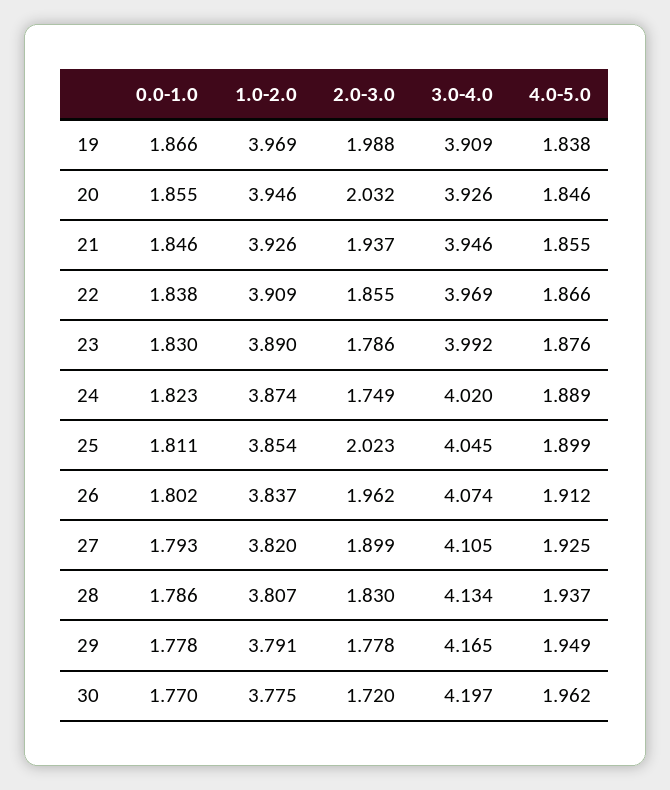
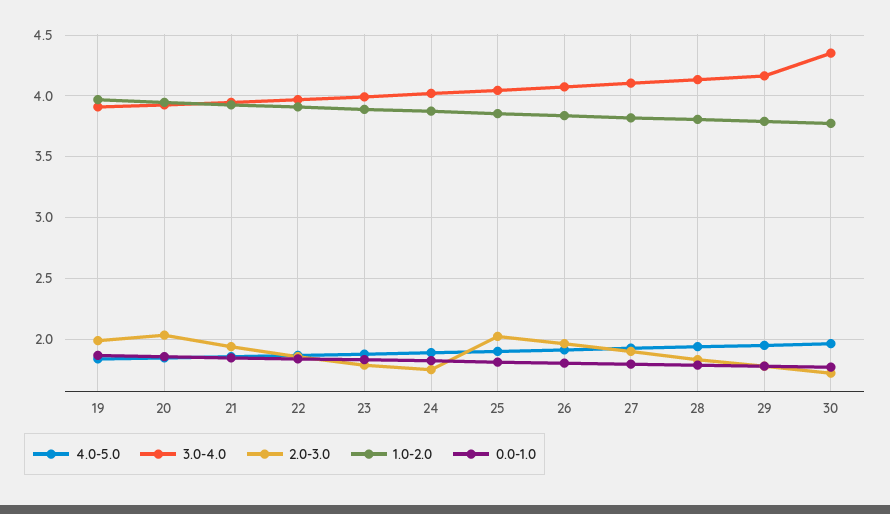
3.0-4.0, 30: 4.197 -> 4.35

